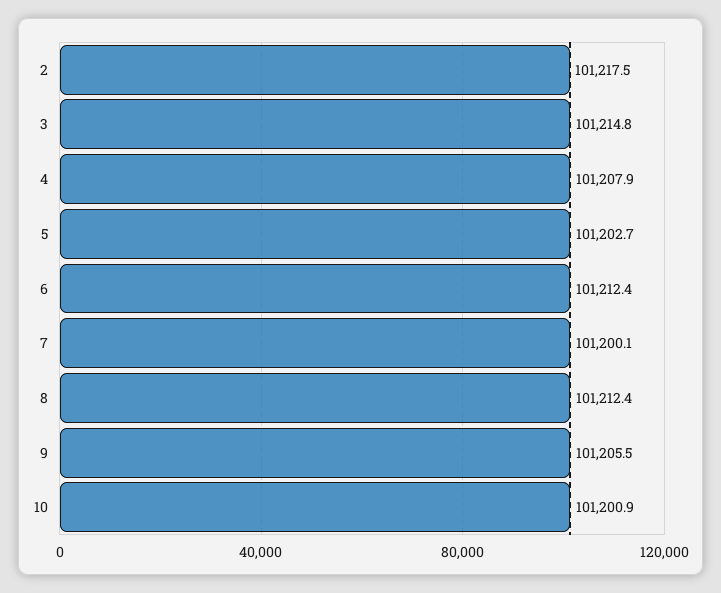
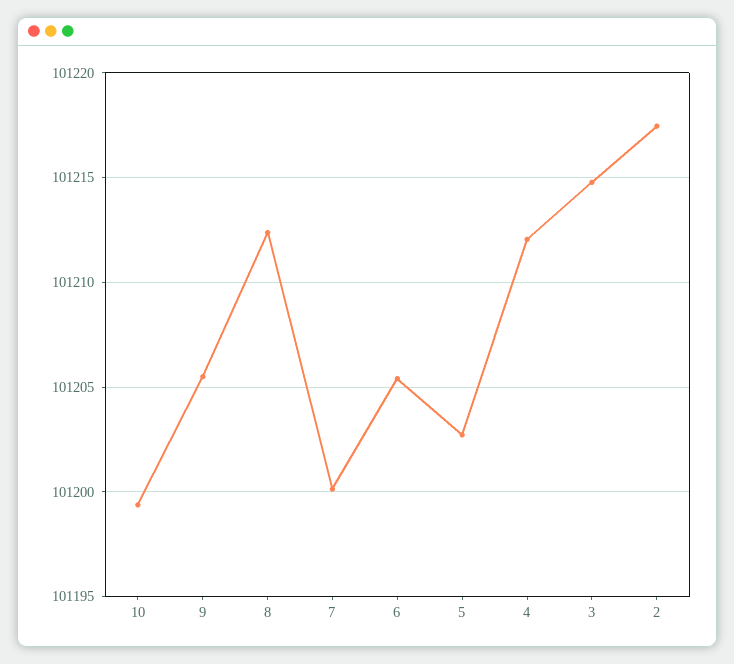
4: 101207.9 -> 101212
6: 101212.4 -> 101205.5
10: 101200.9 -> 101199.5

